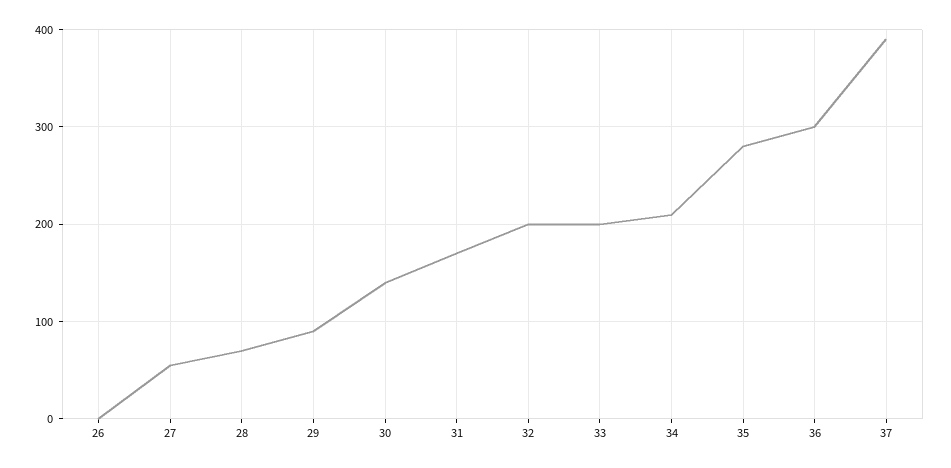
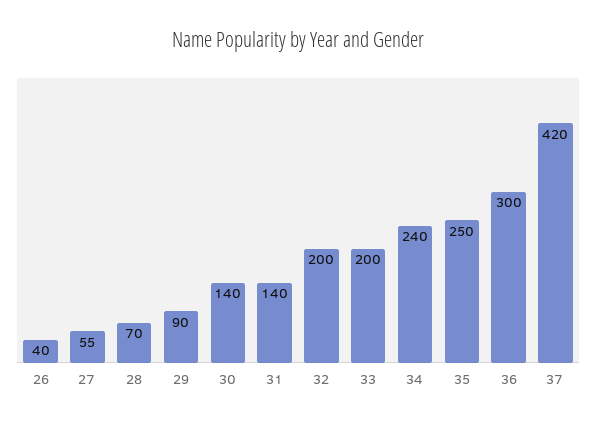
26: 0 -> 40
31: 170 -> 140
34: 210 -> 240
35: 280 -> 250
37: 390 -> 420

